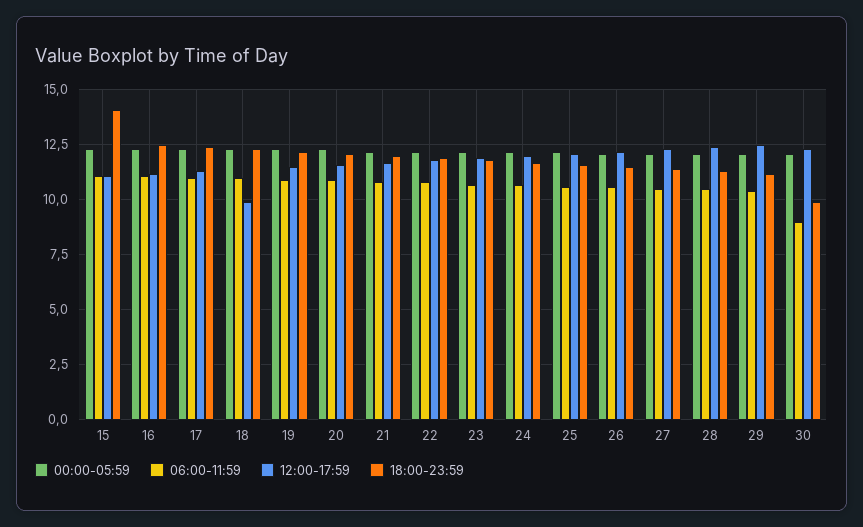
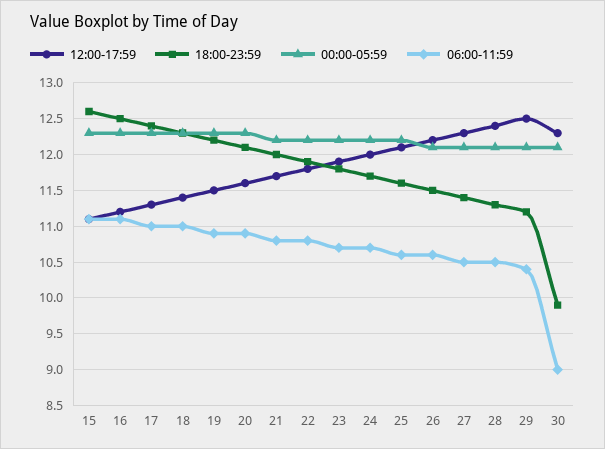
18:00-23:59, 15: 14 -> 12.6
12:00-17:59, 18: 10 -> 11.4

